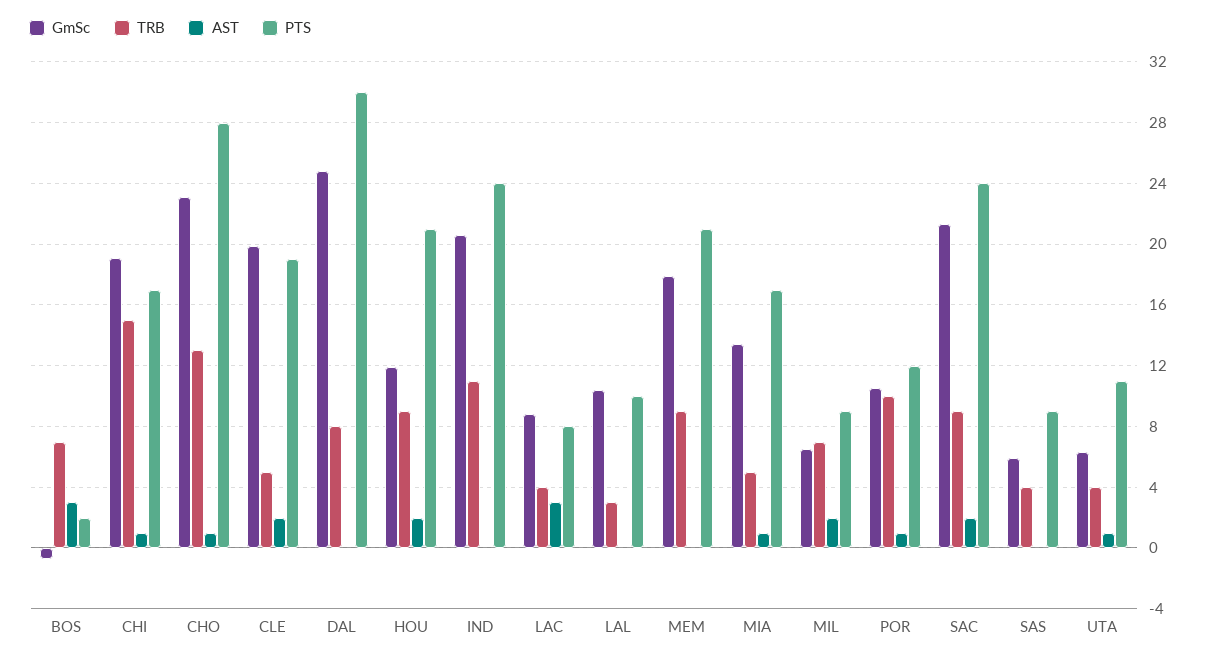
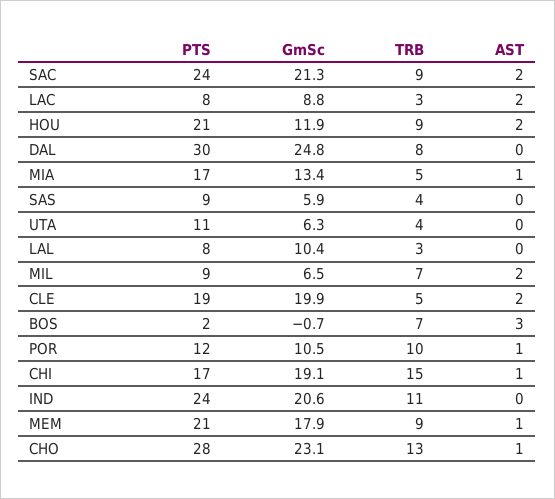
TRB, LAC: 4 -> 3
AST, LAC: 3 -> 2
PTS, LAL: 10 -> 8
AST, MEM: 0 -> 1
AST, UTA: 1 -> 0

